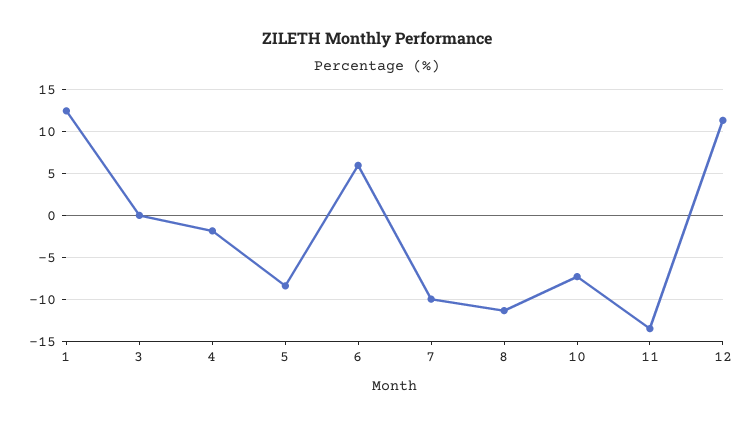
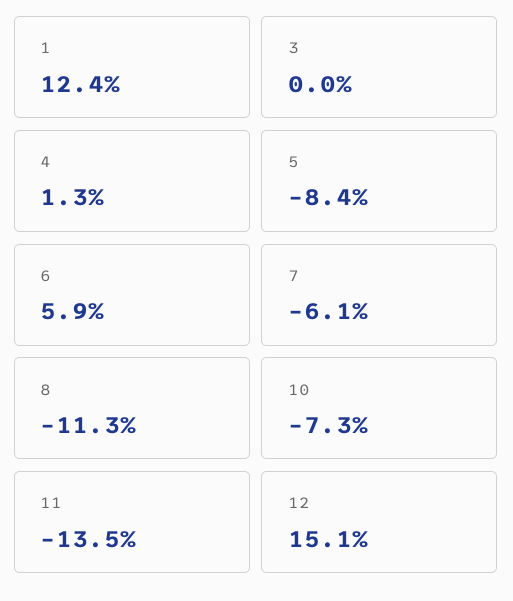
4: -2 -> 1.3
7: -10 -> -6.1
12: 11 -> 15.1

